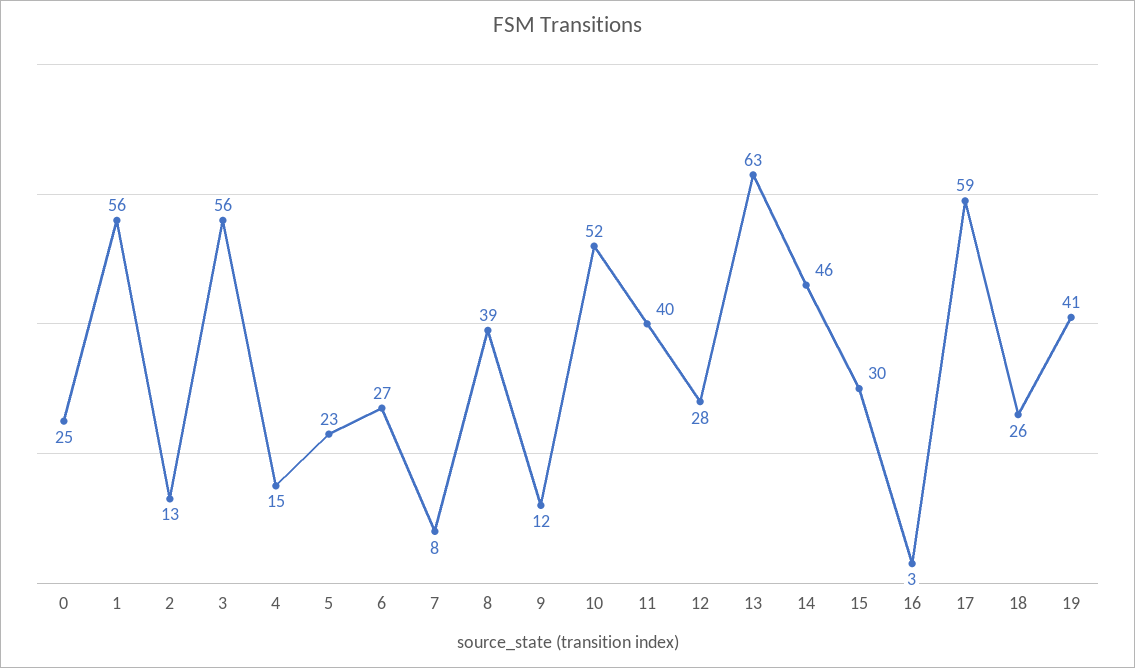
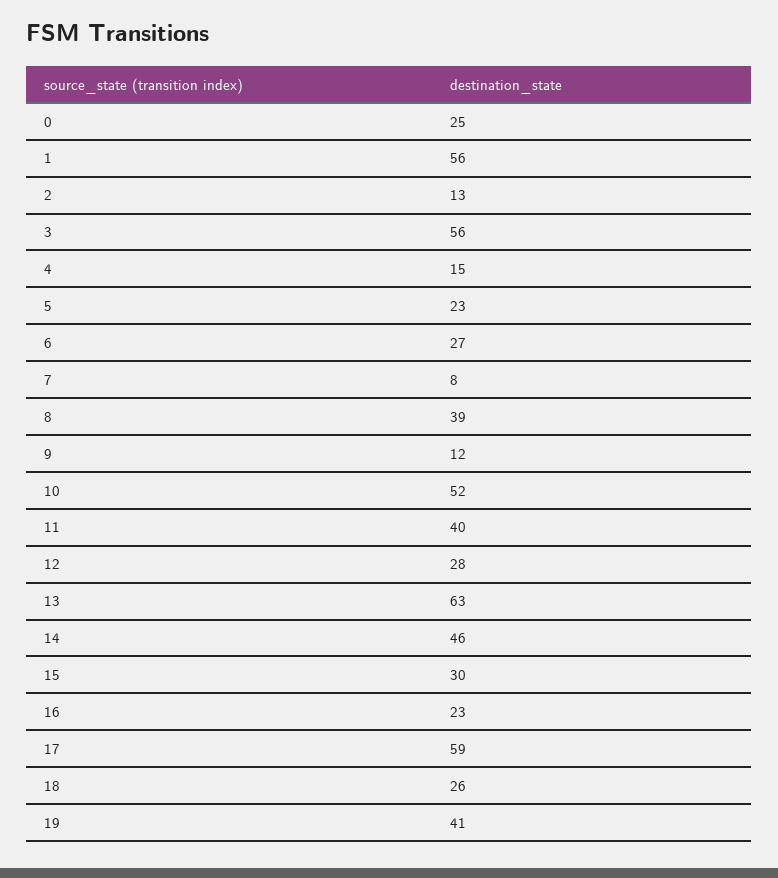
16: 3 -> 23

